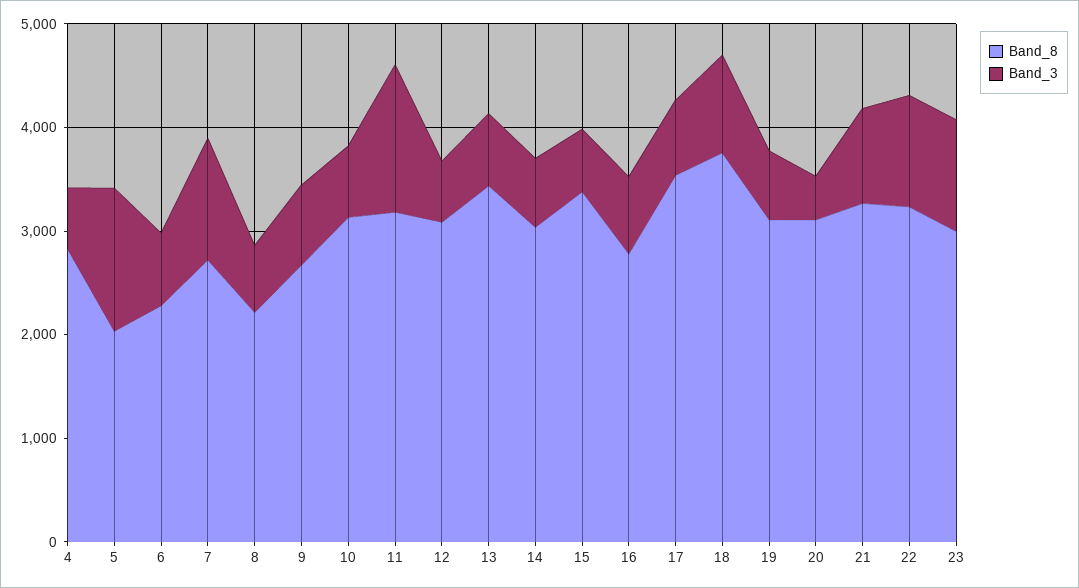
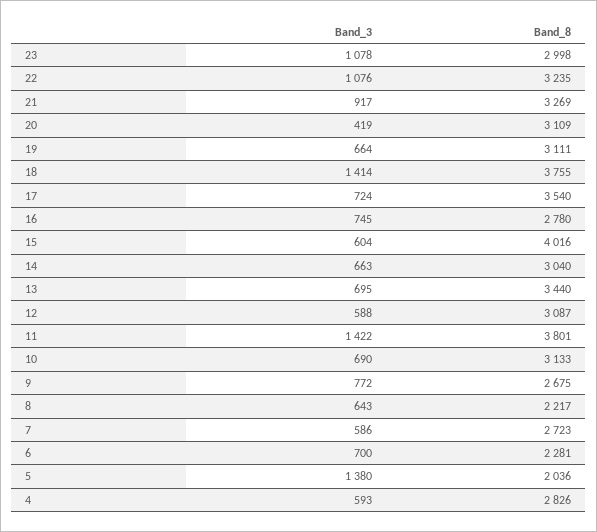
Band_3, 7: 1200 -> 586
Band_8, 11: 3200 -> 3801
Band_8, 15: 3400 -> 4016
Band_3, 18: 1000 -> 1414

